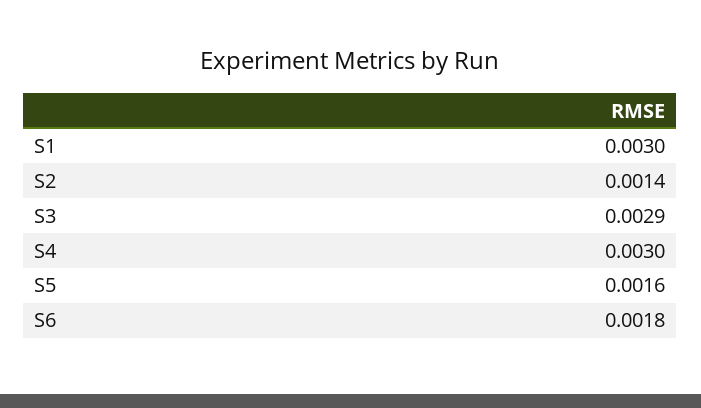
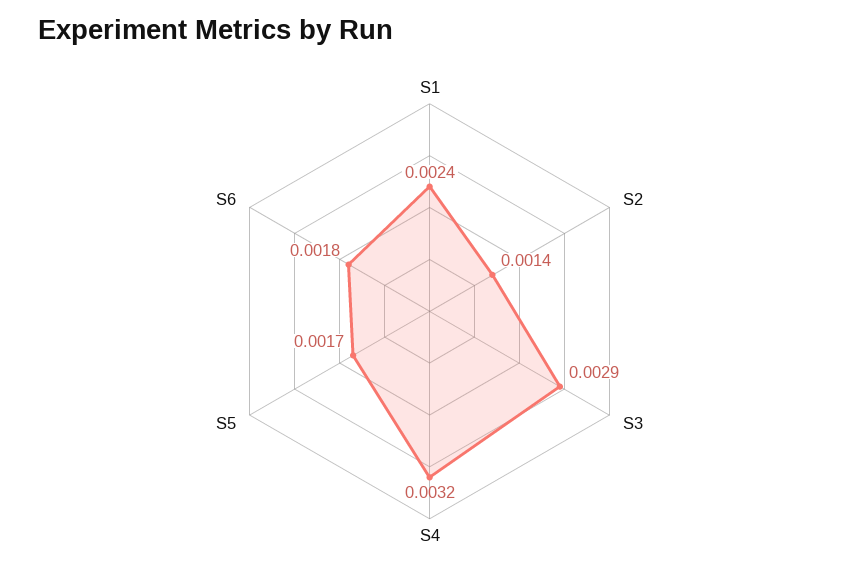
S1: 0.003 -> 0.0024
S4: 0.003 -> 0.0032
S5: 0.0016 -> 0.0017

